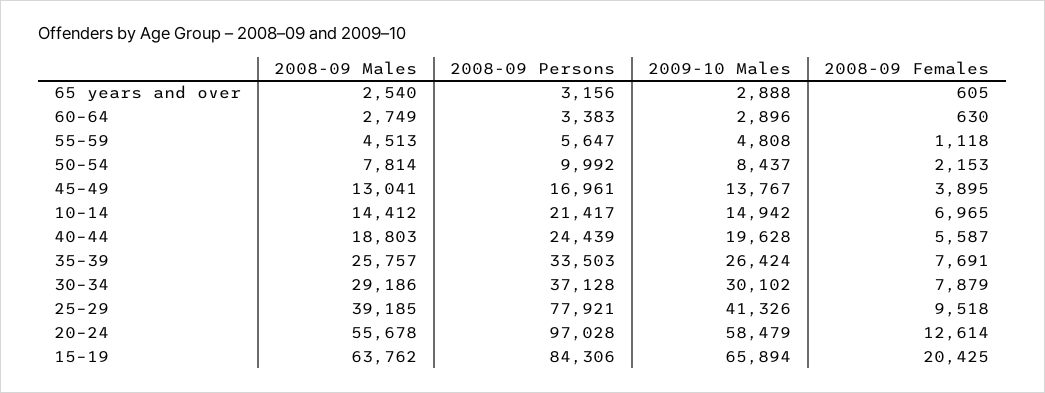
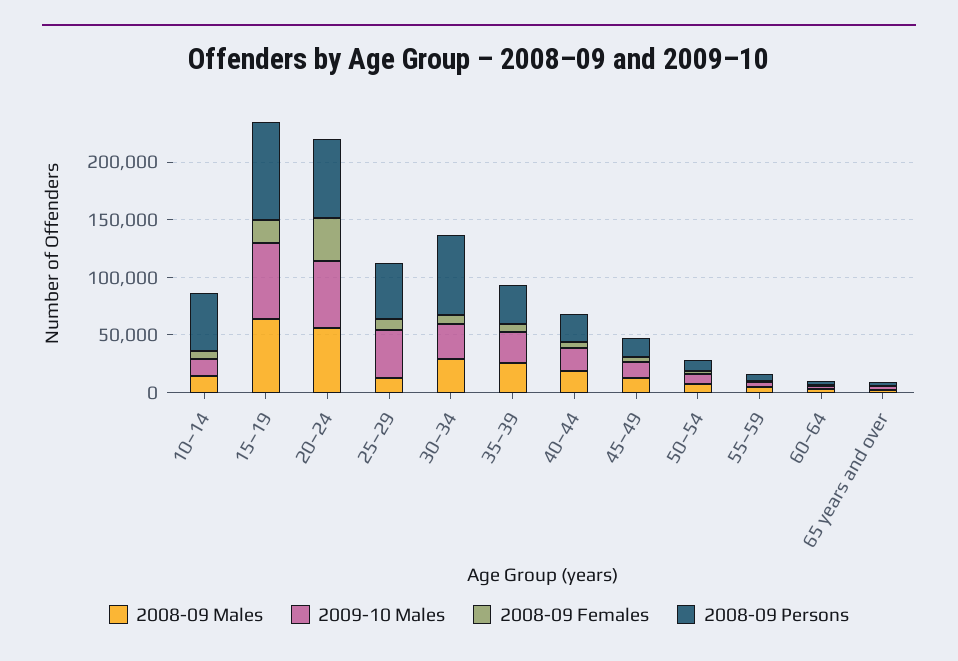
2008-09 Persons, 10–14: 21417 -> 50000
2008-09 Persons, 30–34: 37128 -> 70000
2008-09 Males, 25–29: 39185 -> 10000
2008-09 Persons, 25–29: 77921 -> 50000
2008-09 Persons, 20–24: 97028 -> 70000
2008-09 Females, 20–24: 12614 -> 40000

